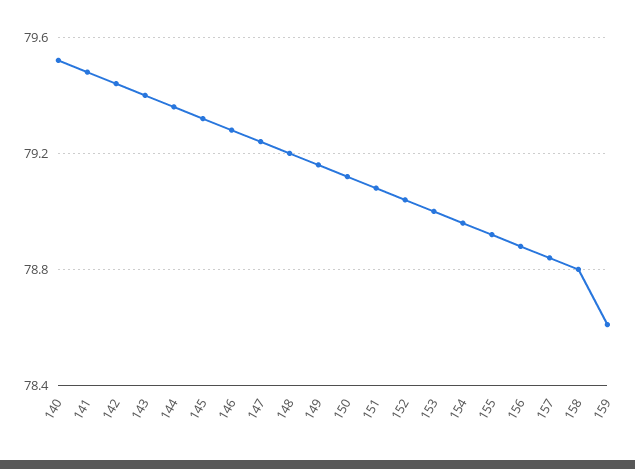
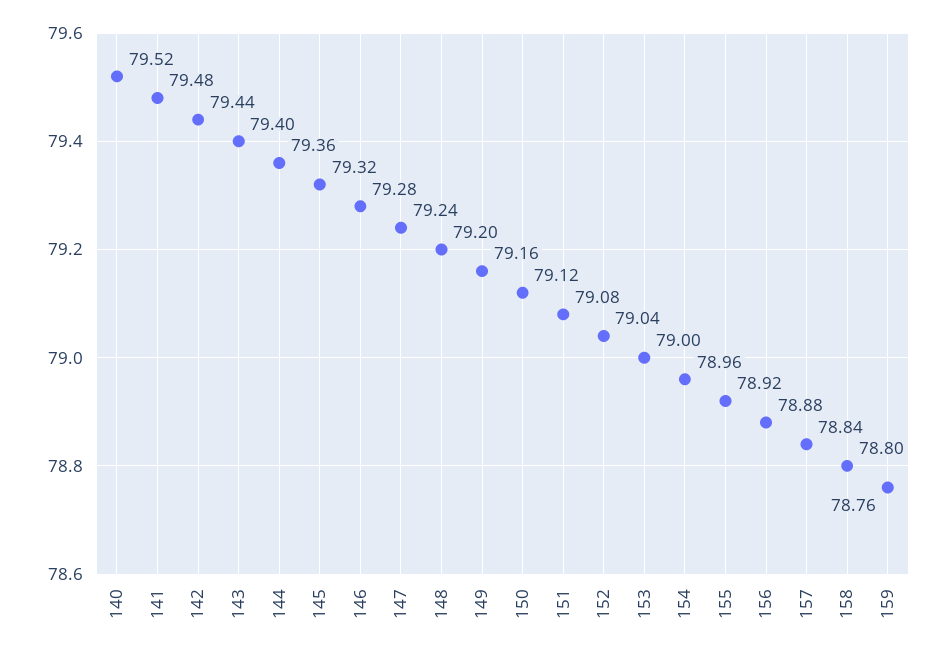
159: 78.6 -> 78.76

